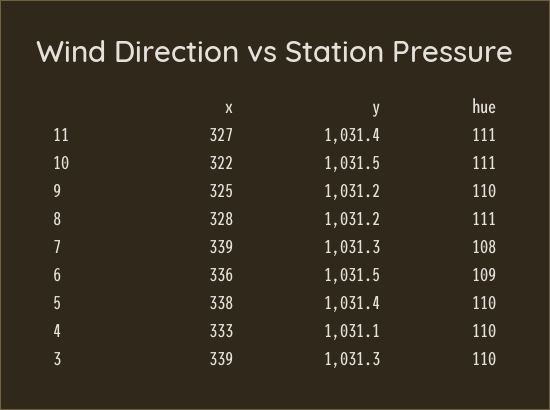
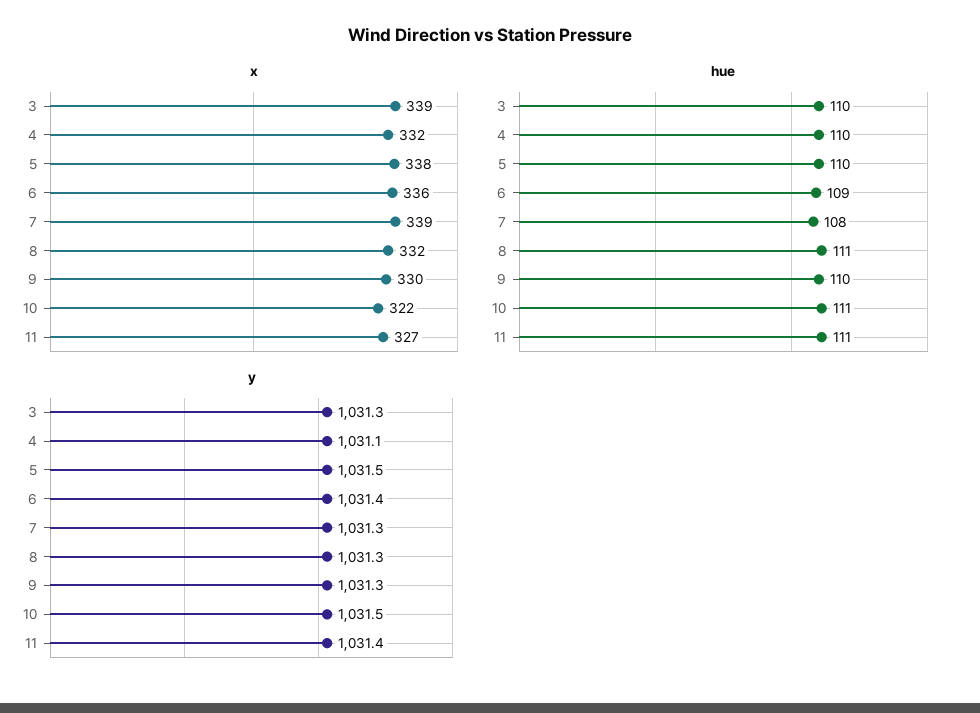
x, 9: 325 -> 330
y, 9: 1031.2 -> 1031.3
x, 8: 328 -> 332
y, 8: 1031.2 -> 1031.3
y, 6: 1031.5 -> 1031.4
y, 5: 1031.4 -> 1031.5
x, 4: 333 -> 332

